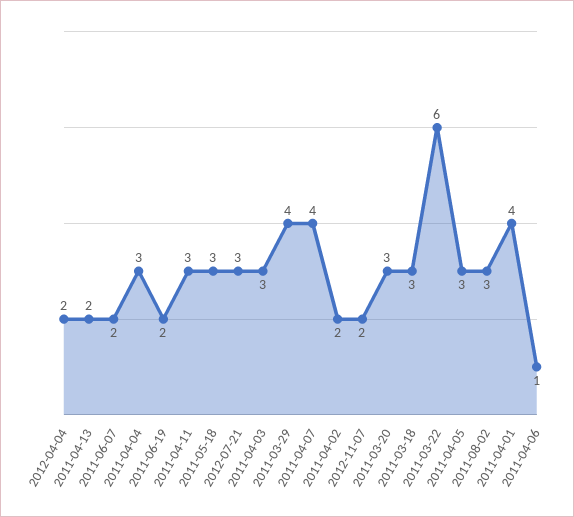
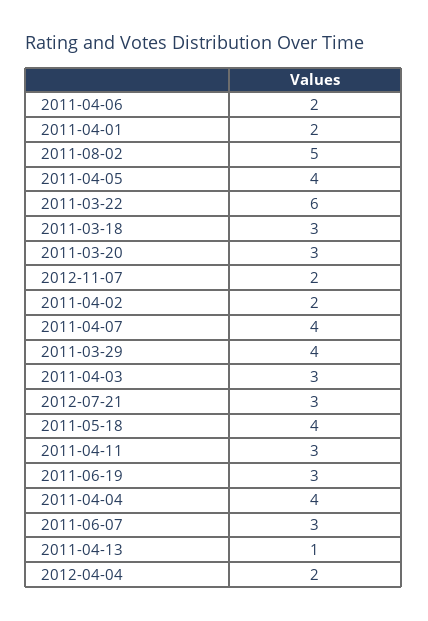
2011-04-13: 2 -> 1
2011-06-07: 2 -> 3
2011-04-04: 3 -> 4
2011-06-19: 2 -> 3
2011-05-18: 3 -> 4
2011-04-05: 3 -> 4
2011-08-02: 3 -> 5
2011-04-01: 4 -> 2
2011-04-06: 1 -> 2

